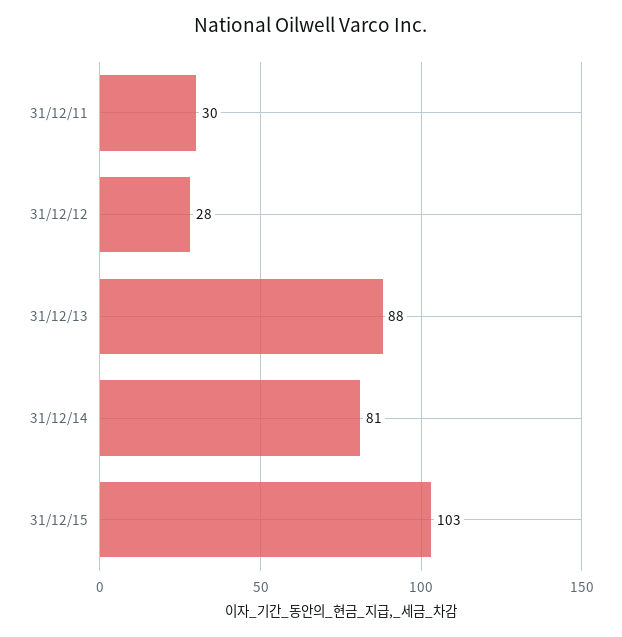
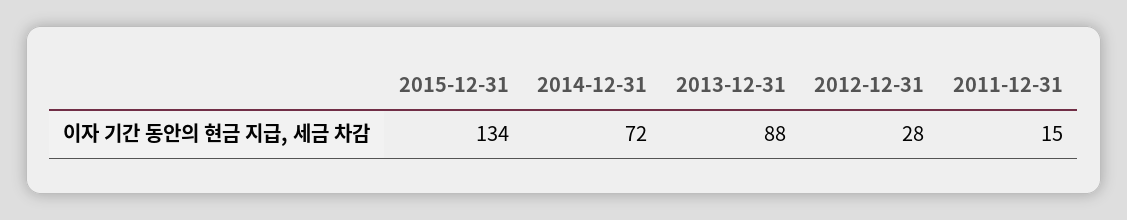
31/12/11: 30 -> 15
31/12/14: 81 -> 72
31/12/15: 103 -> 134

